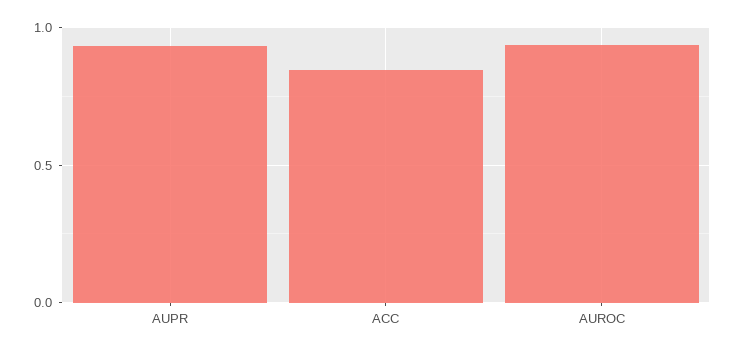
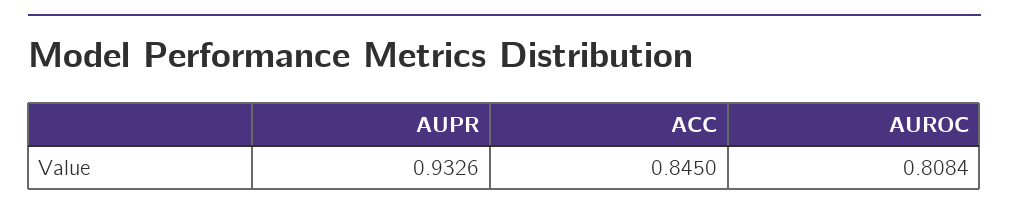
AUROC: 0.95 -> 0.8084

